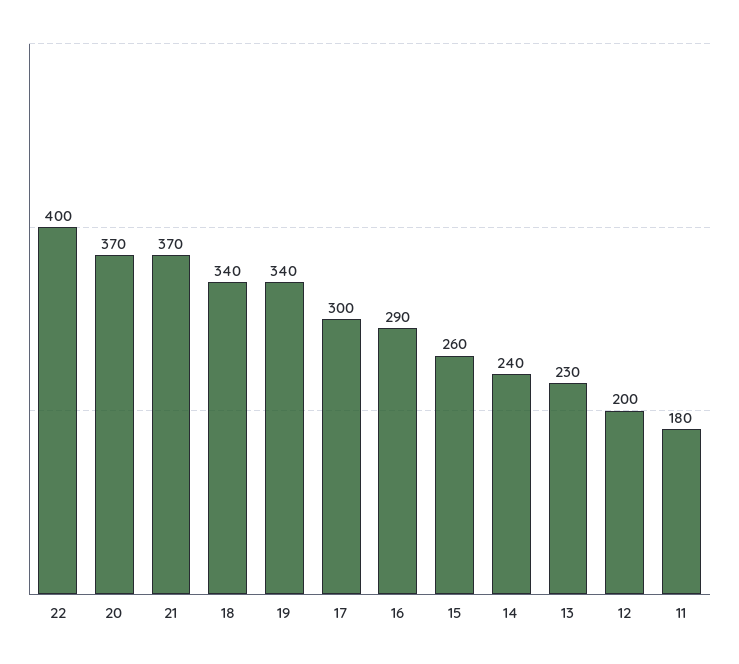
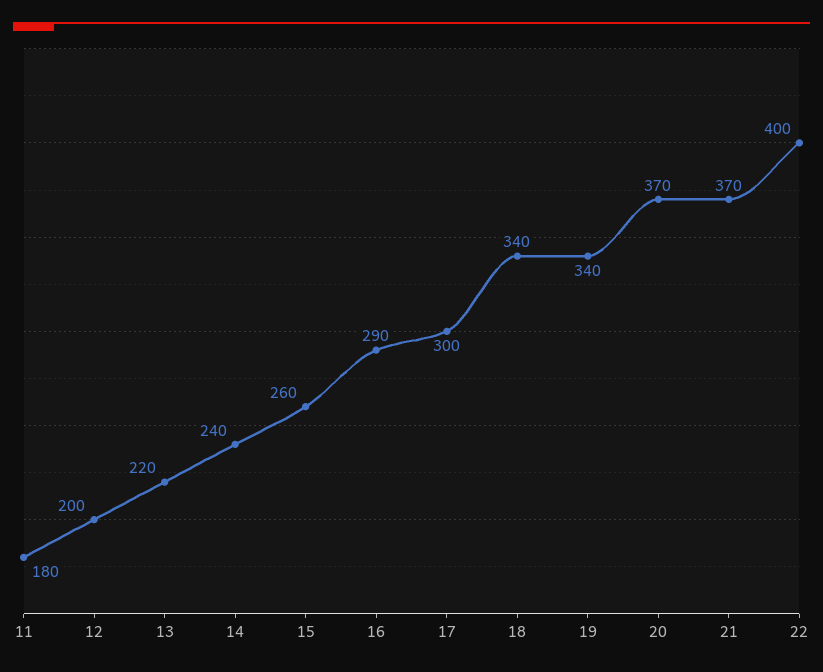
13: 230 -> 220

